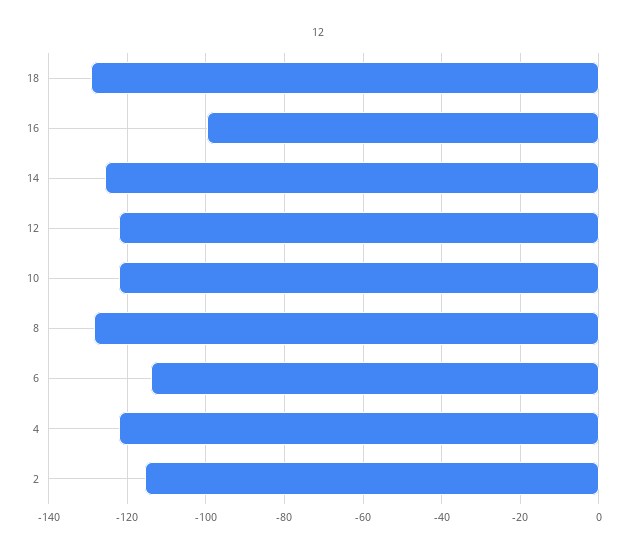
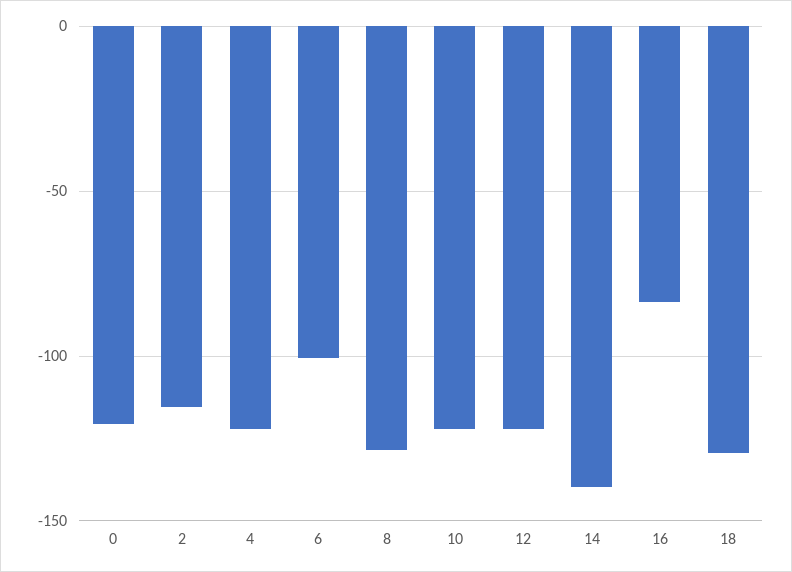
16: -100 -> -85
14: -126 -> -140
6: -114 -> -100
0: none -> -120

